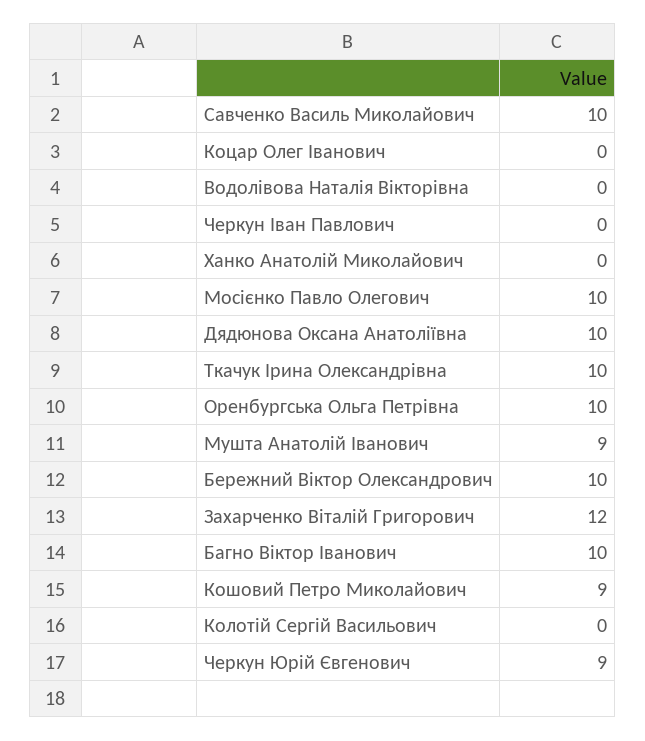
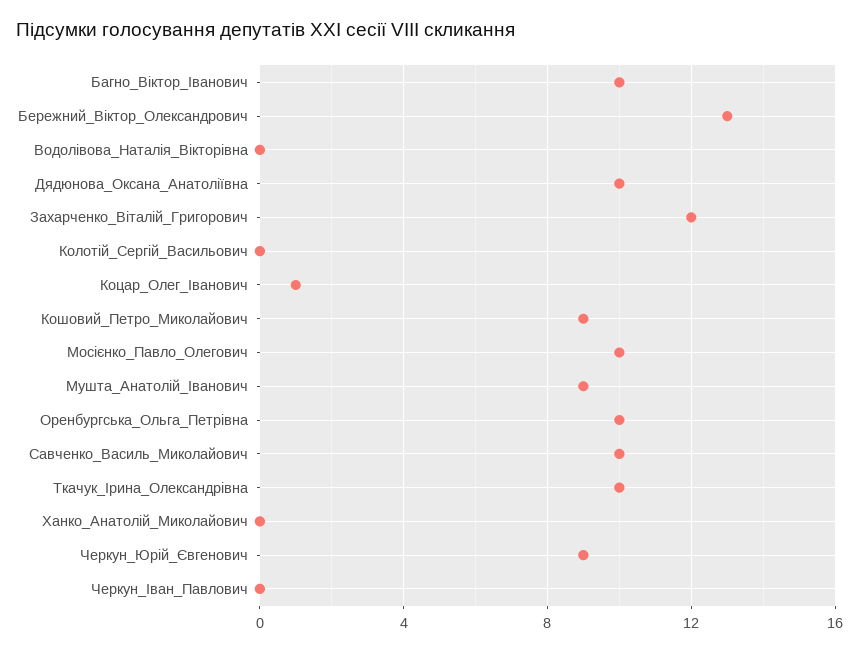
Коцар Олег Іванович: 0 -> 1
Бережний Віктор Олександрович: 10 -> 13

